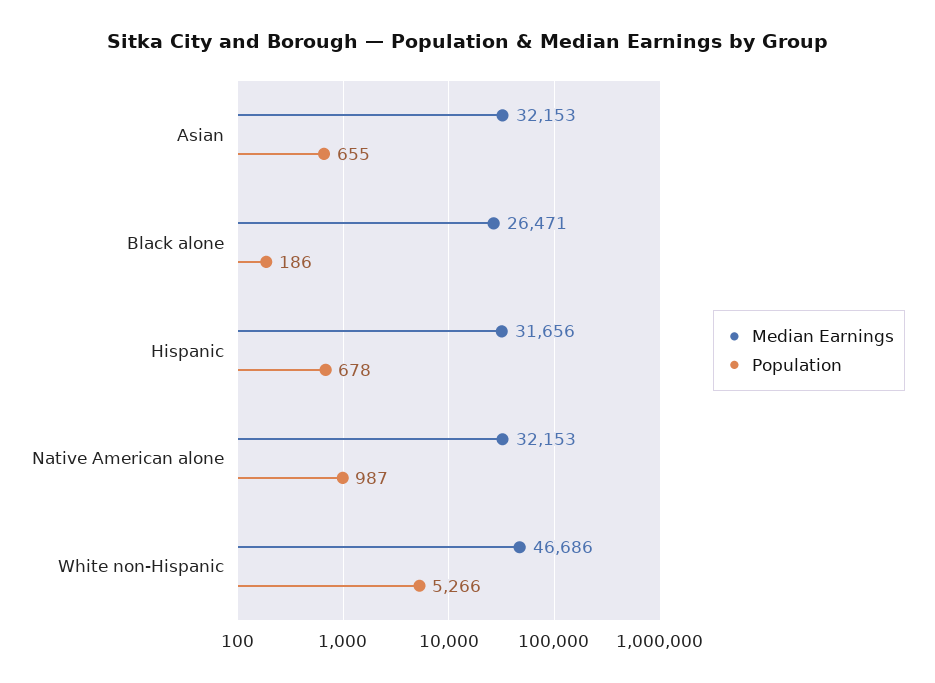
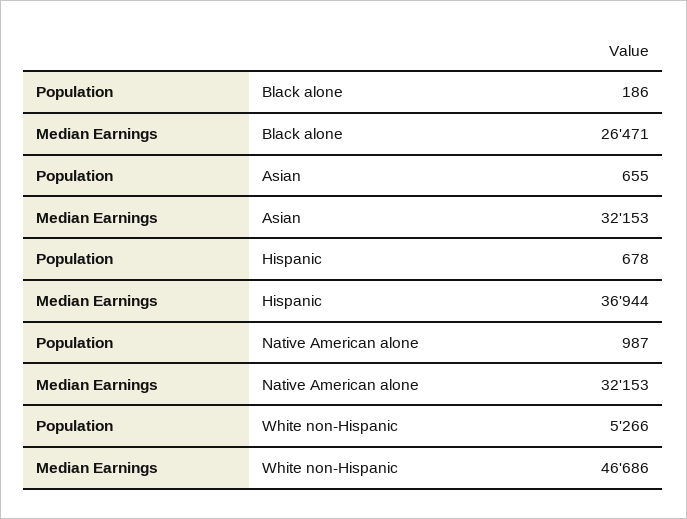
Median Earnings, Hispanic: 31656 -> 36944

